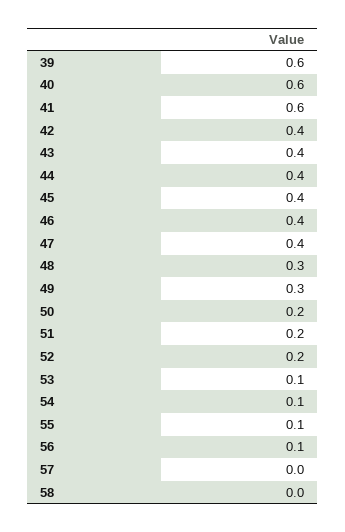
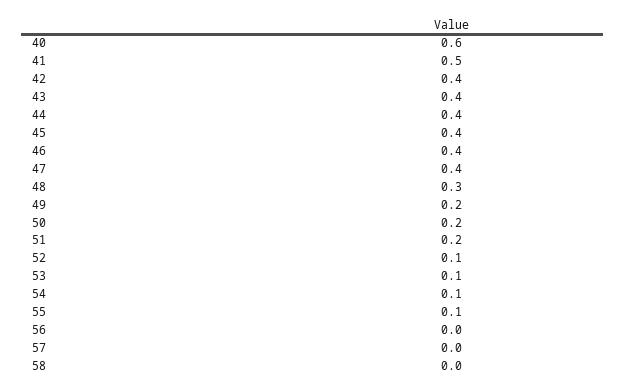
39: 0.6 -> none
41: 0.6 -> 0.5
49: 0.3 -> 0.2
52: 0.2 -> 0.1
56: 0.1 -> 0

